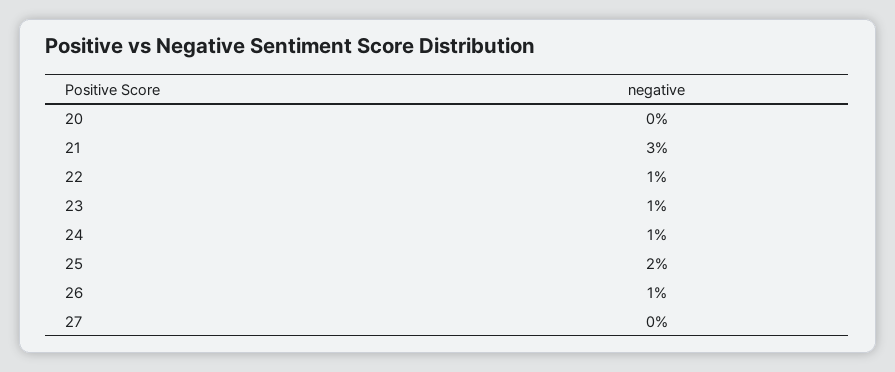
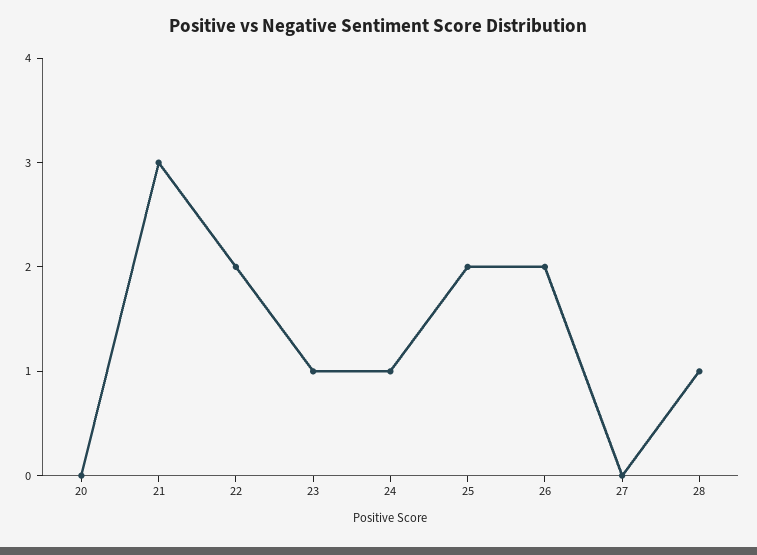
22: 1 -> 2
26: 1 -> 2
28: none -> 1

